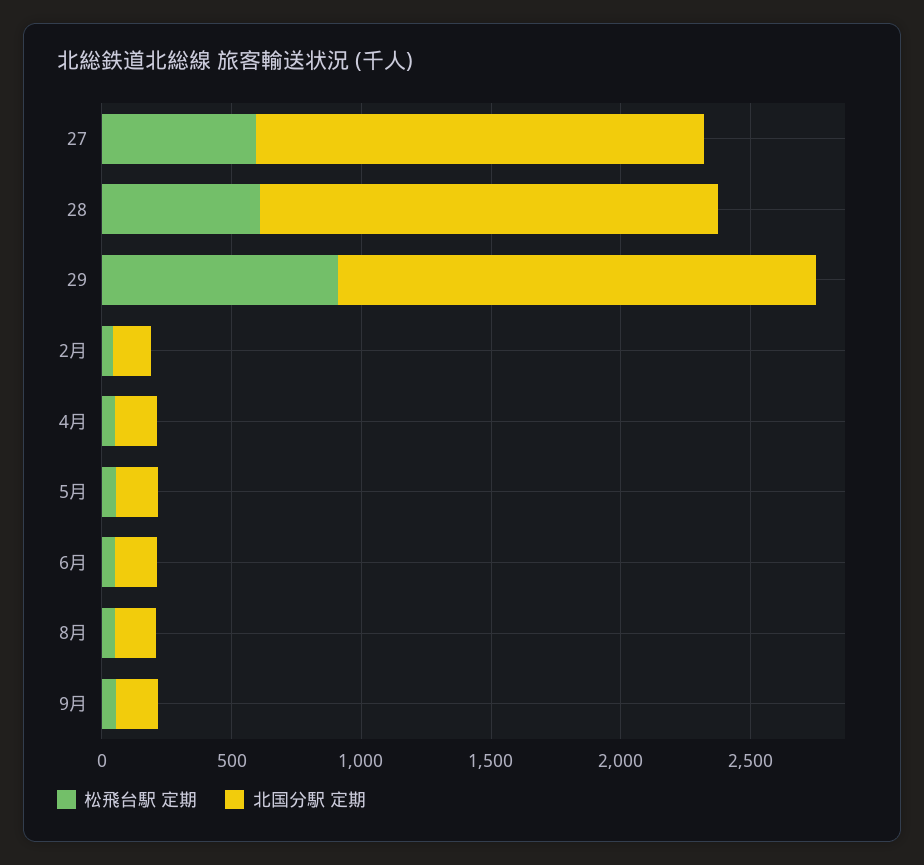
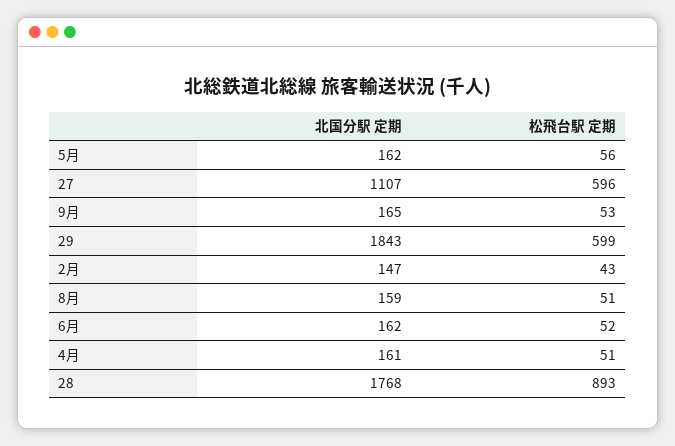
北国分駅 定期, 27: 1700 -> 1107
松飛台駅 定期, 28: 600 -> 893
松飛台駅 定期, 29: 900 -> 599

